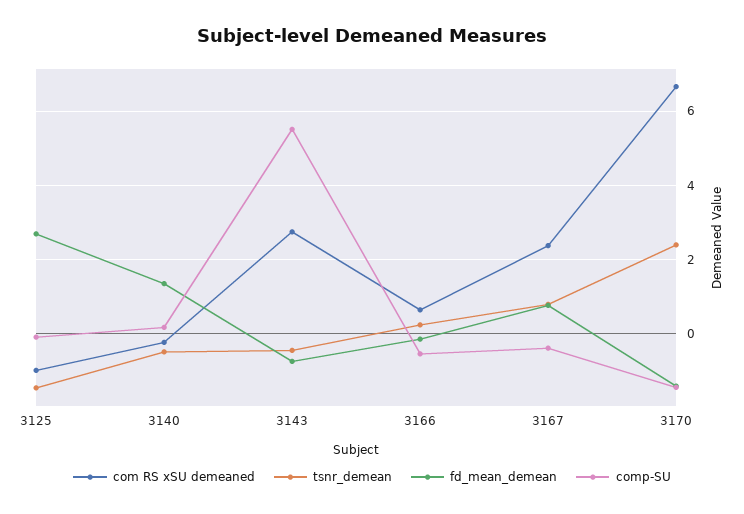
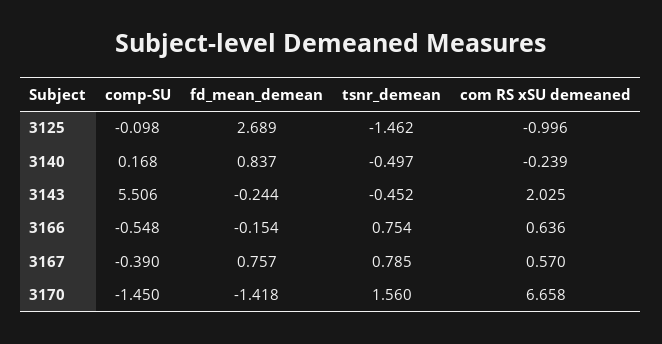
fd_mean_demean, 3140: 1.4 -> 0.837
com RS xSU demeaned, 3143: 2.8 -> 2.025
fd_mean_demean, 3143: -0.8 -> -0.244
tsnr_demean, 3166: 0.2 -> 0.754
com RS xSU demeaned, 3167: 2.4 -> 0.57
tsnr_demean, 3170: 2.4 -> 1.56

